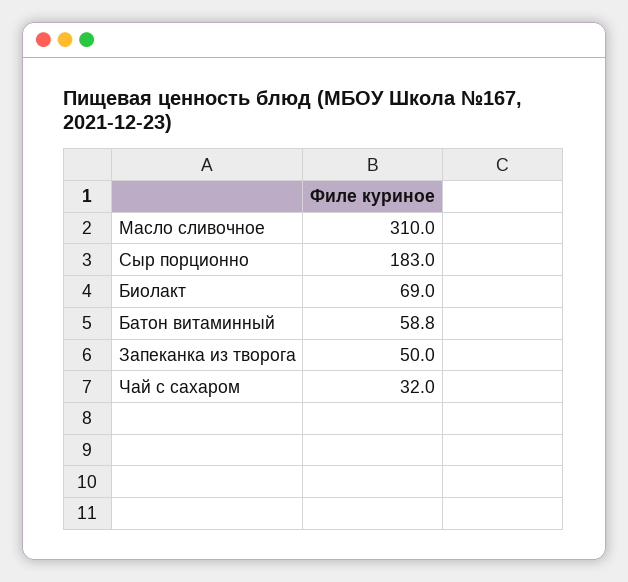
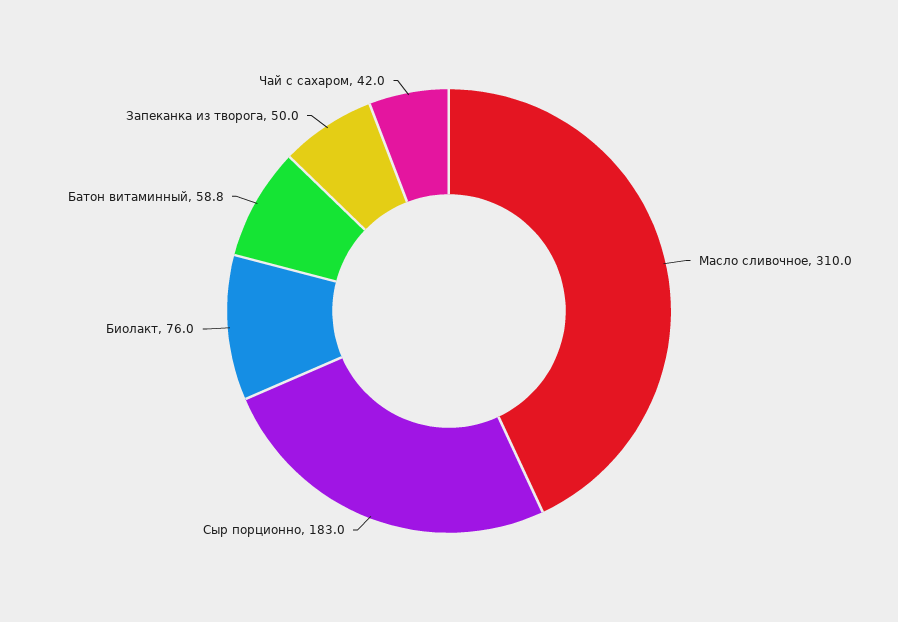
Биолакт: 69 -> 76
Чай с сахаром: 32 -> 42

